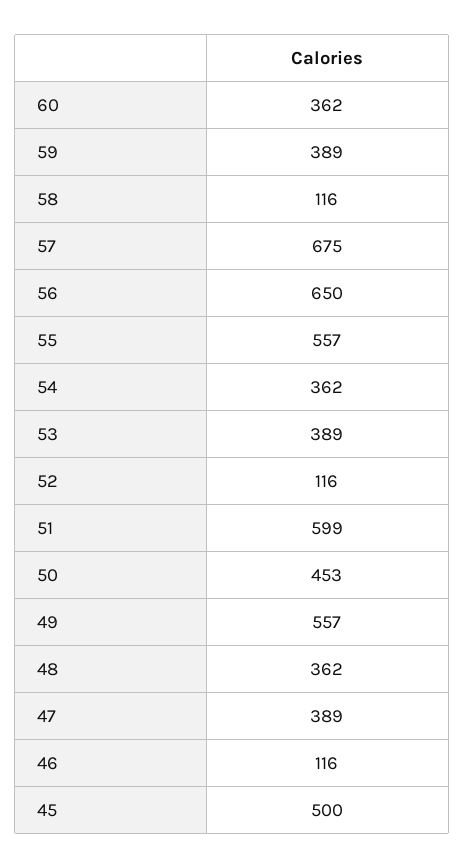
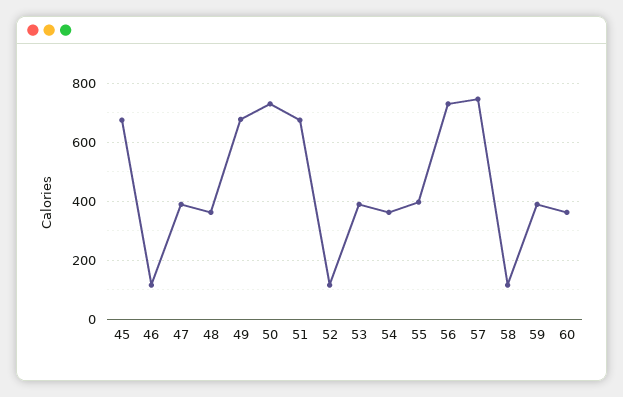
57: 675 -> 750
56: 650 -> 725
55: 557 -> 400
51: 599 -> 675
50: 453 -> 725
49: 557 -> 675
45: 500 -> 675

